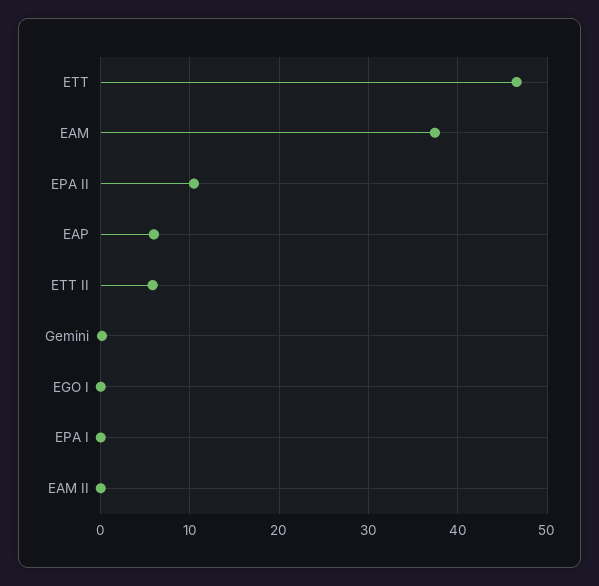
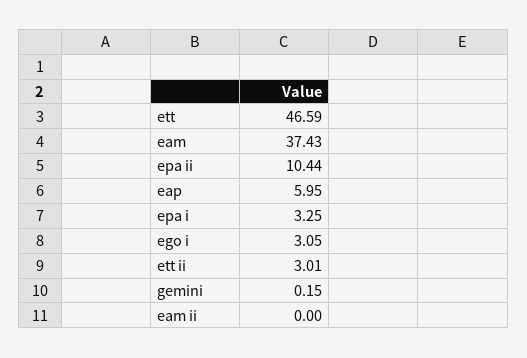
ETT II: 6 -> 3.01
EGO I: 0 -> 3.05
EPA I: 0 -> 3.25

